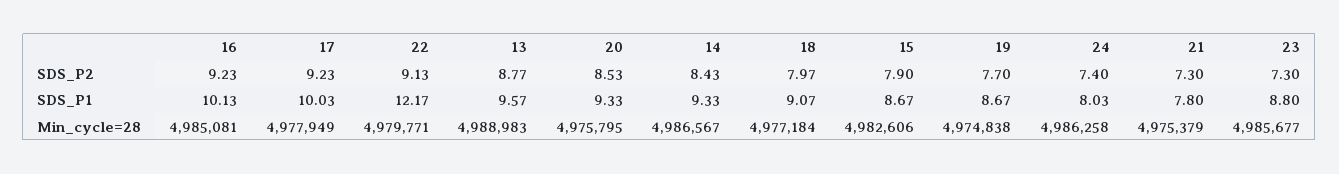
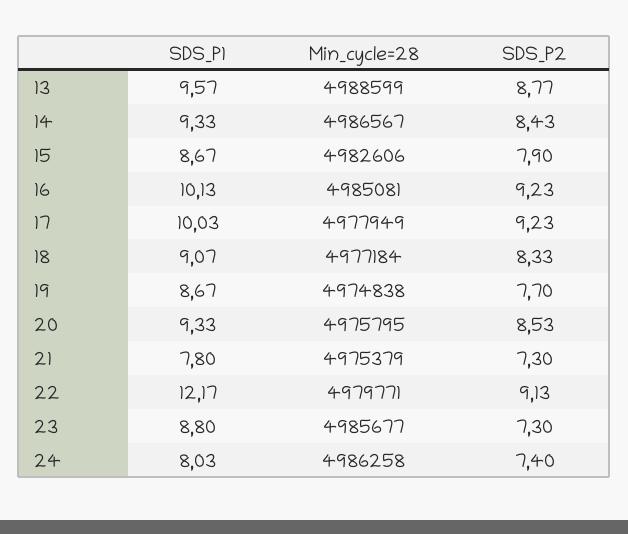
18, SDS_P2: 7.97 -> 8.33
13, Min_cycle=28: 4988983 -> 4988599

